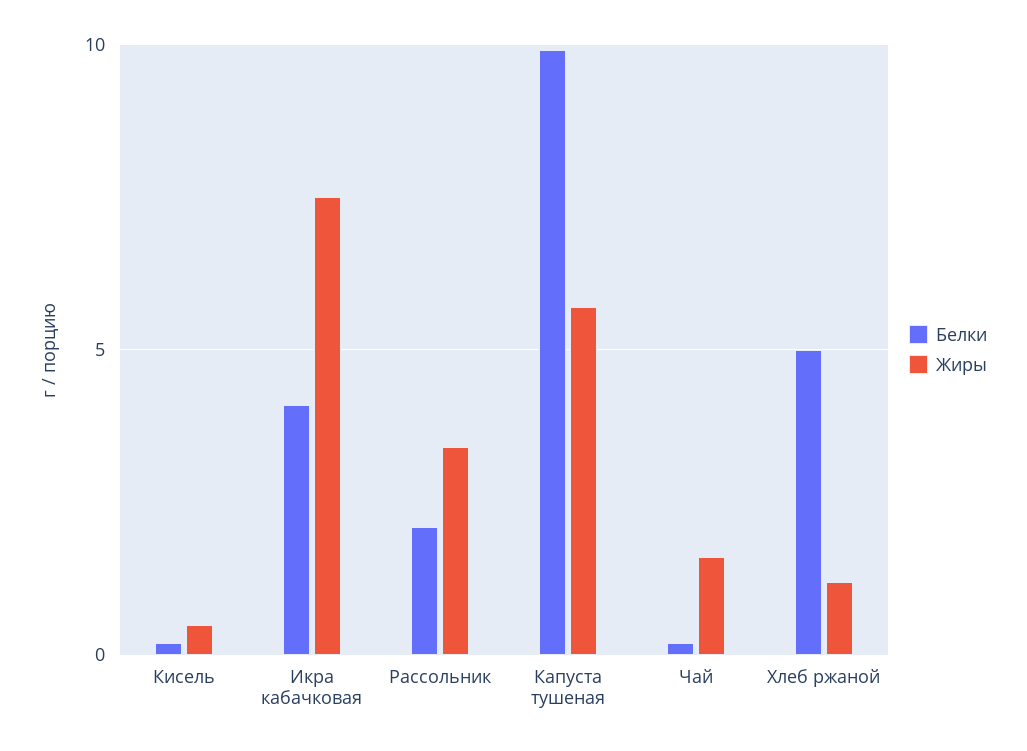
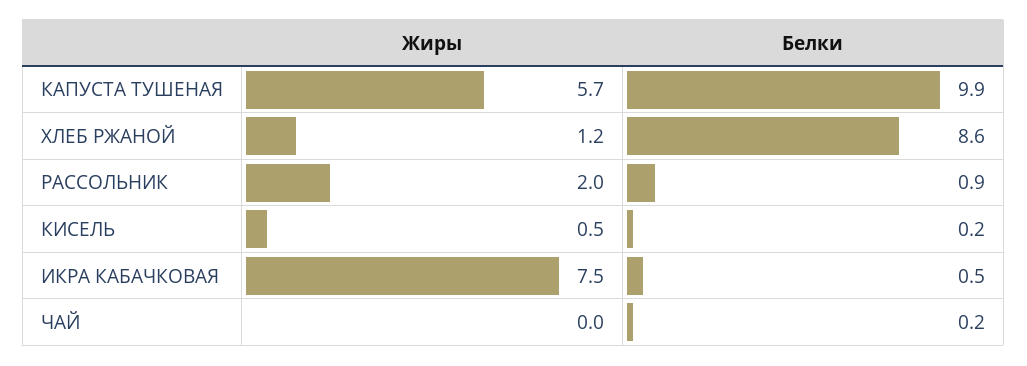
Белки, Икра кабачковая: 4 -> 0.5
Белки, Рассольник: 2 -> 0.9
Жиры, Рассольник: 3.5 -> 2
Жиры, Чай: 1.5 -> 0
Белки, Хлеб ржаной: 5 -> 8.6

